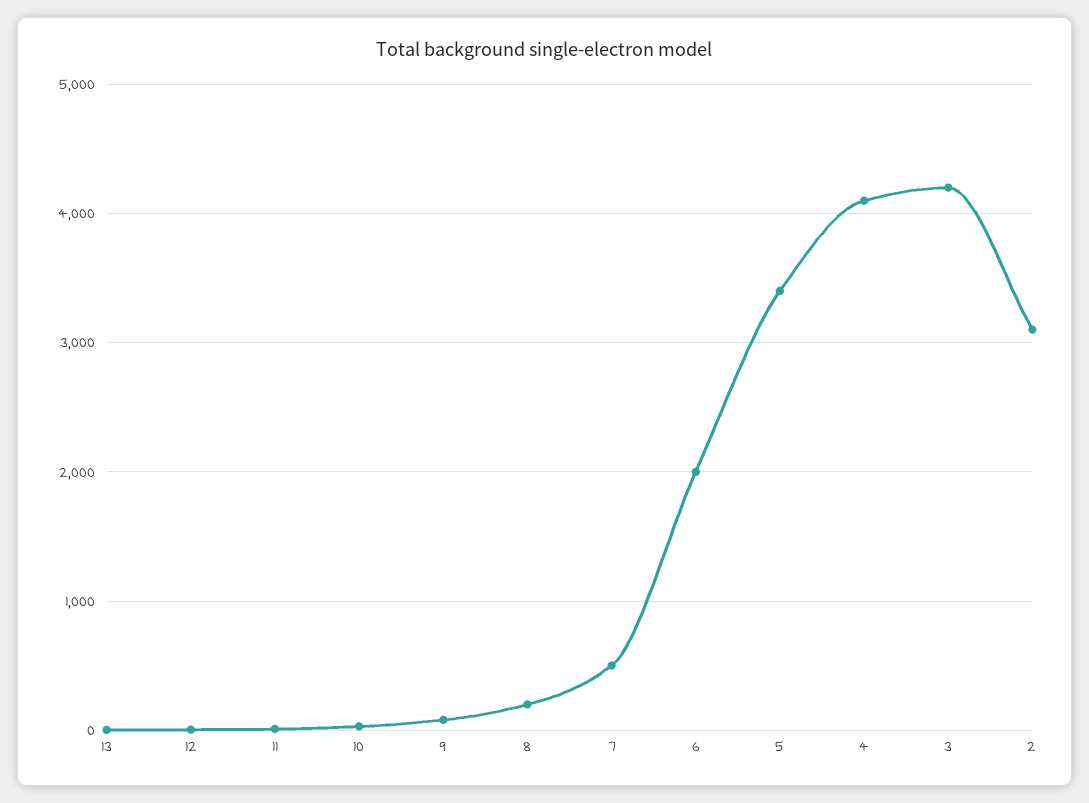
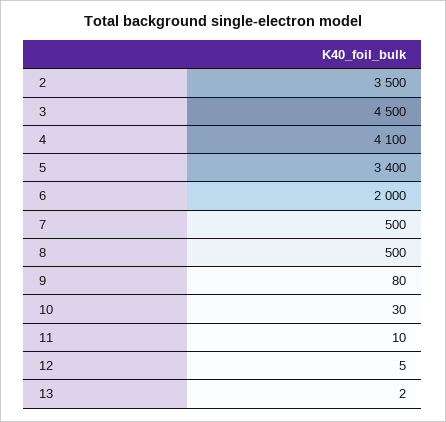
8: 200 -> 500
3: 4200 -> 4500
2: 3100 -> 3500

